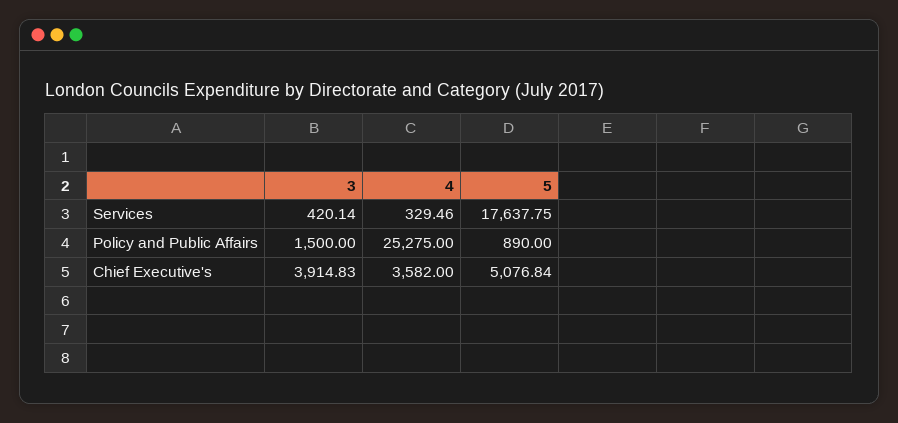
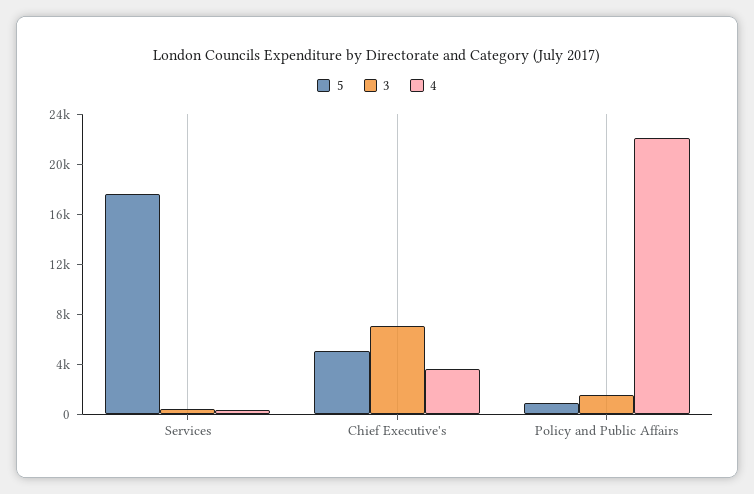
4, Policy and Public Affairs: 25275 -> 22000
3, Chief Executive's: 3914.83 -> 7000

